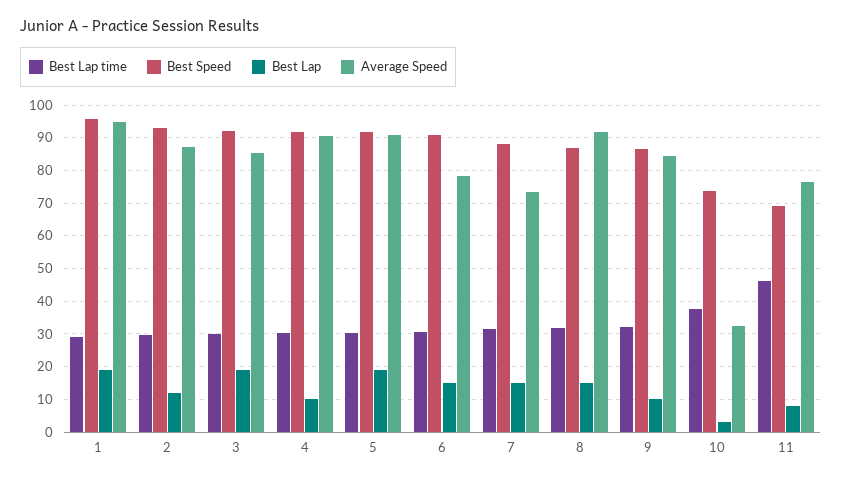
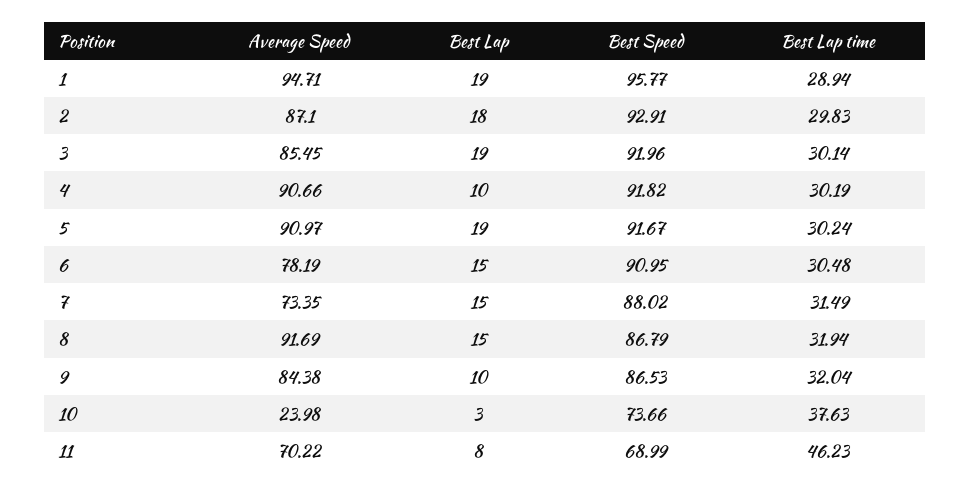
Best Lap, 2: 12 -> 18
Average Speed, 10: 32 -> 23.98
Average Speed, 11: 76 -> 70.22

